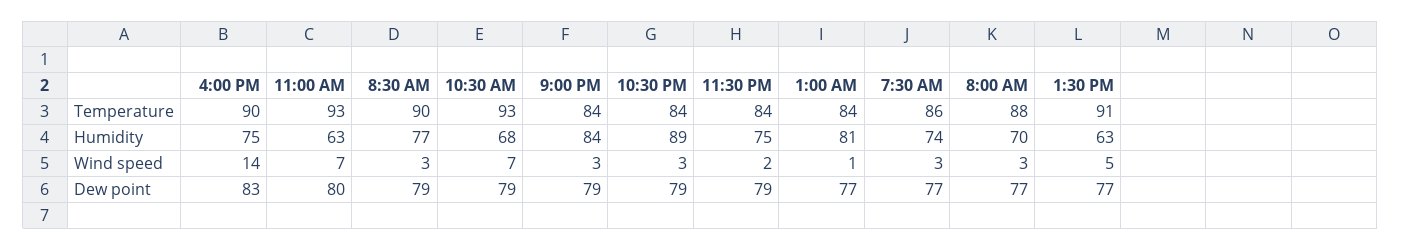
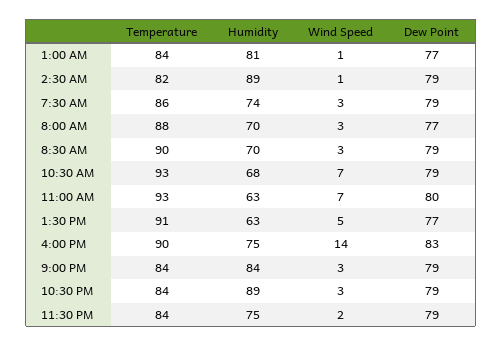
8:30 AM, Humidity: 77 -> 70
7:30 AM, Dew point: 77 -> 79
2:30 AM, Temperature: none -> 82
2:30 AM, Humidity: none -> 89
2:30 AM, Wind speed: none -> 1
2:30 AM, Dew point: none -> 79

